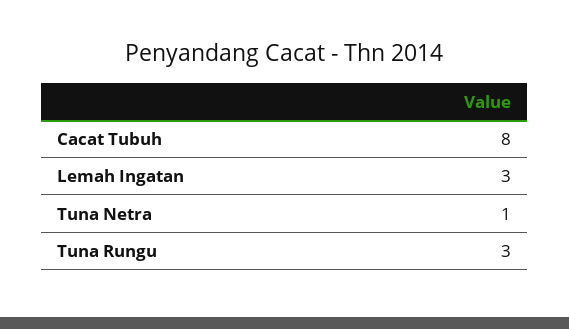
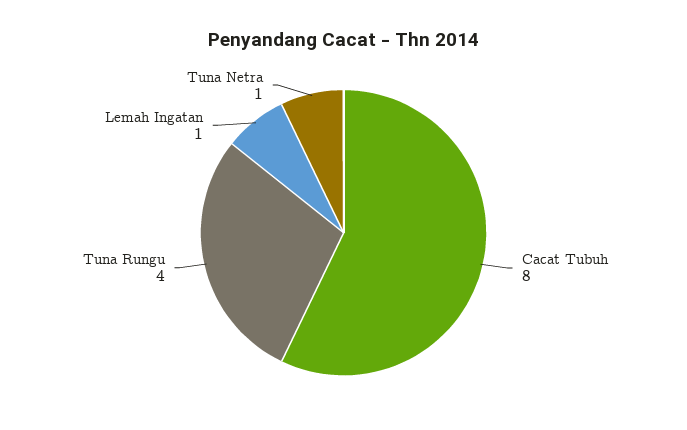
Lemah Ingatan: 3 -> 1
Tuna Rungu: 3 -> 4

